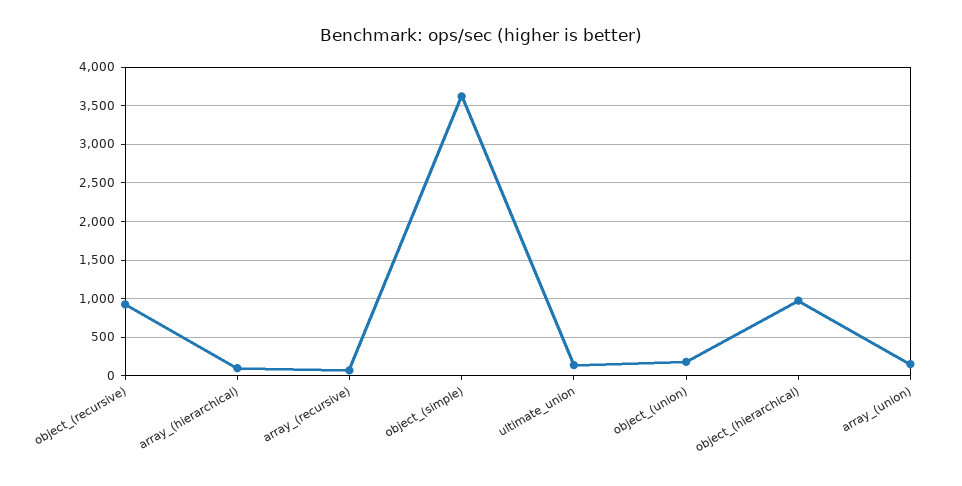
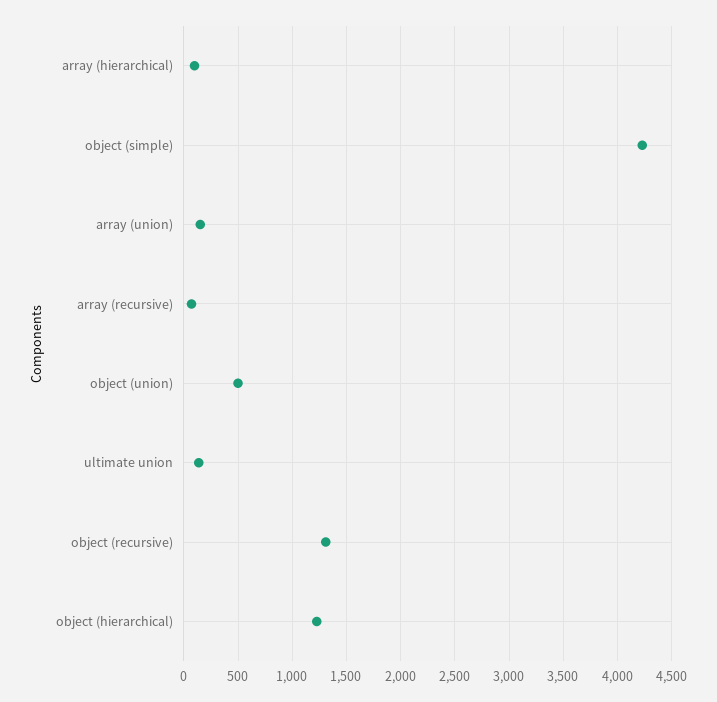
object_(recursive): 900 -> 1300
object_(simple): 3600 -> 4200
object_(union): 200 -> 500
object_(hierarchical): 1000 -> 1200

